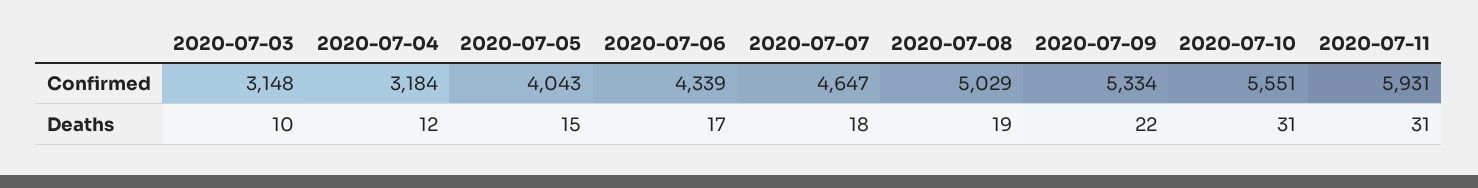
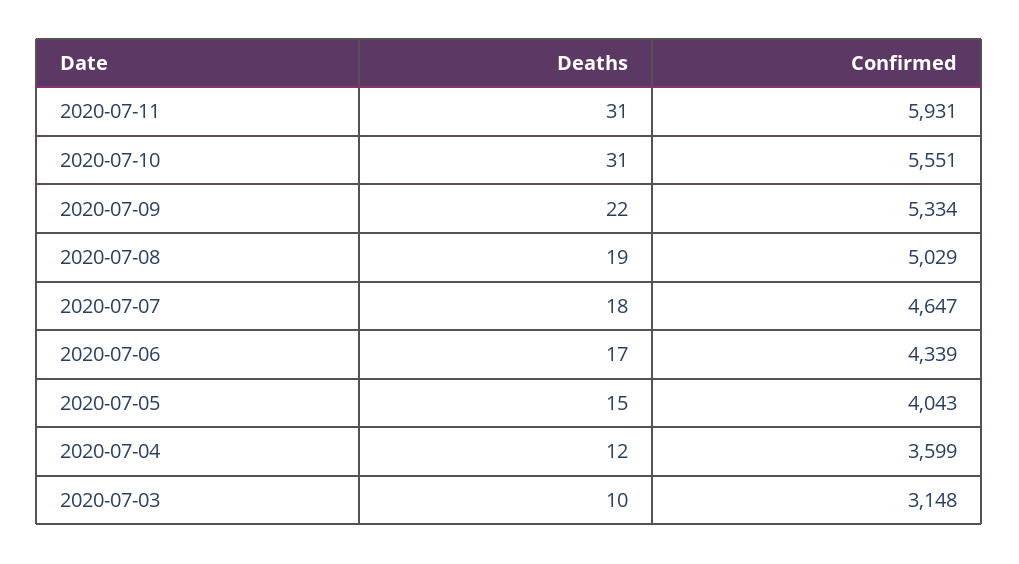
2020-07-04, Confirmed: 3184 -> 3599

